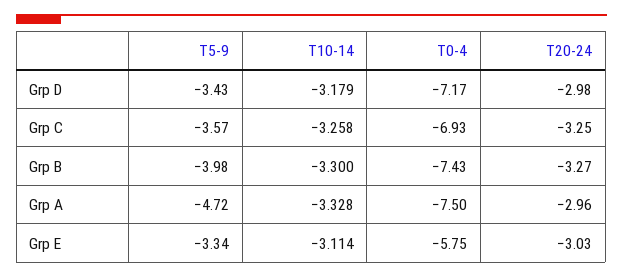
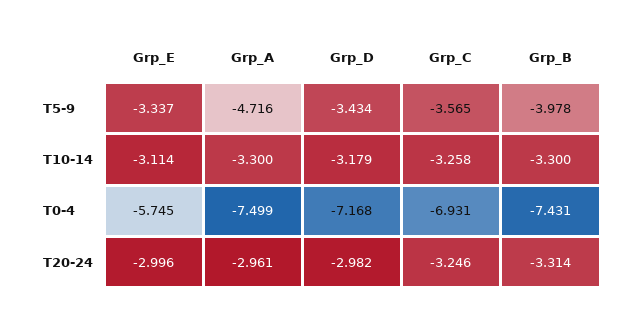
T20-24, Grp B: -3.27 -> -3.314
T10-14, Grp A: -3.328 -> -3.3
T20-24, Grp E: -3.03 -> -2.996

